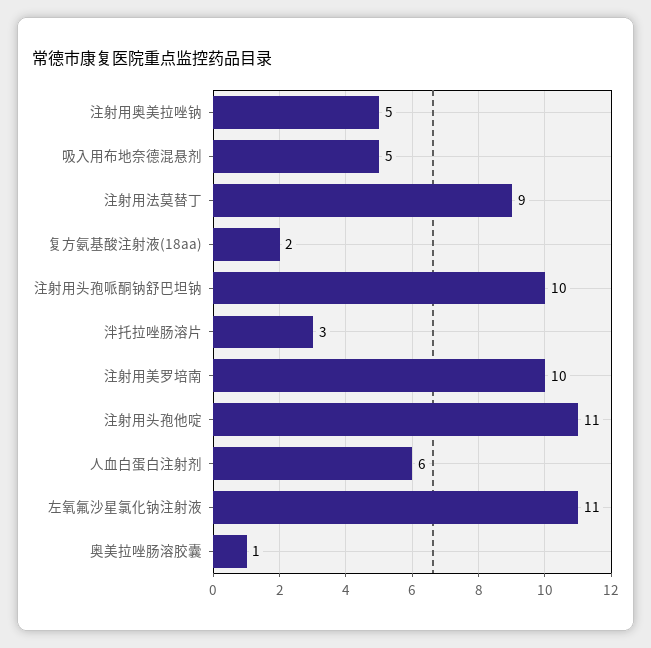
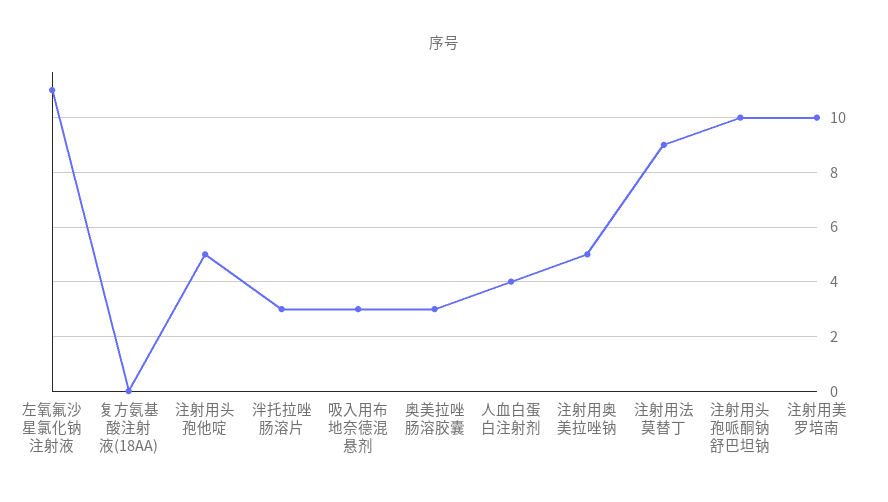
吸入用布地奈德混悬剂: 5 -> 3
复方氨基酸注射液(18aa): 2 -> 0
注射用头孢他啶: 11 -> 5
人血白蛋白注射剂: 6 -> 4
奥美拉唑肠溶胶囊: 1 -> 3

